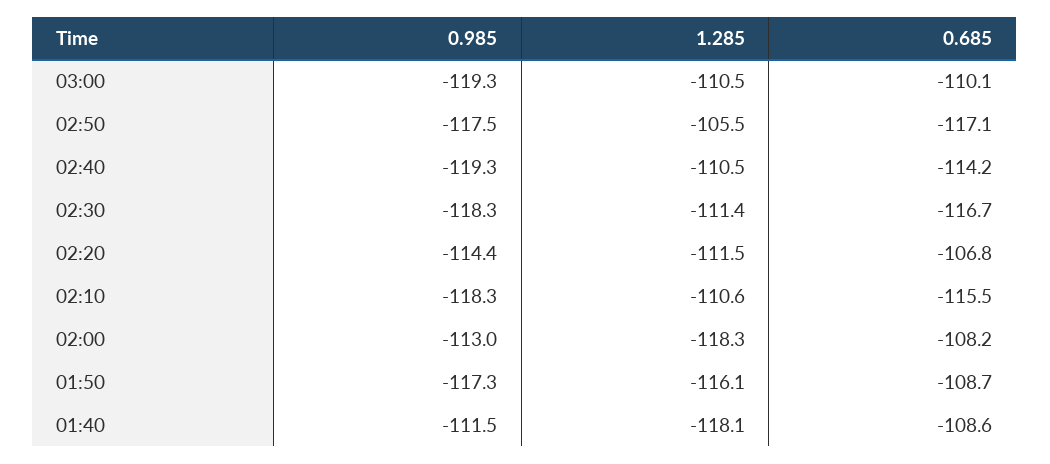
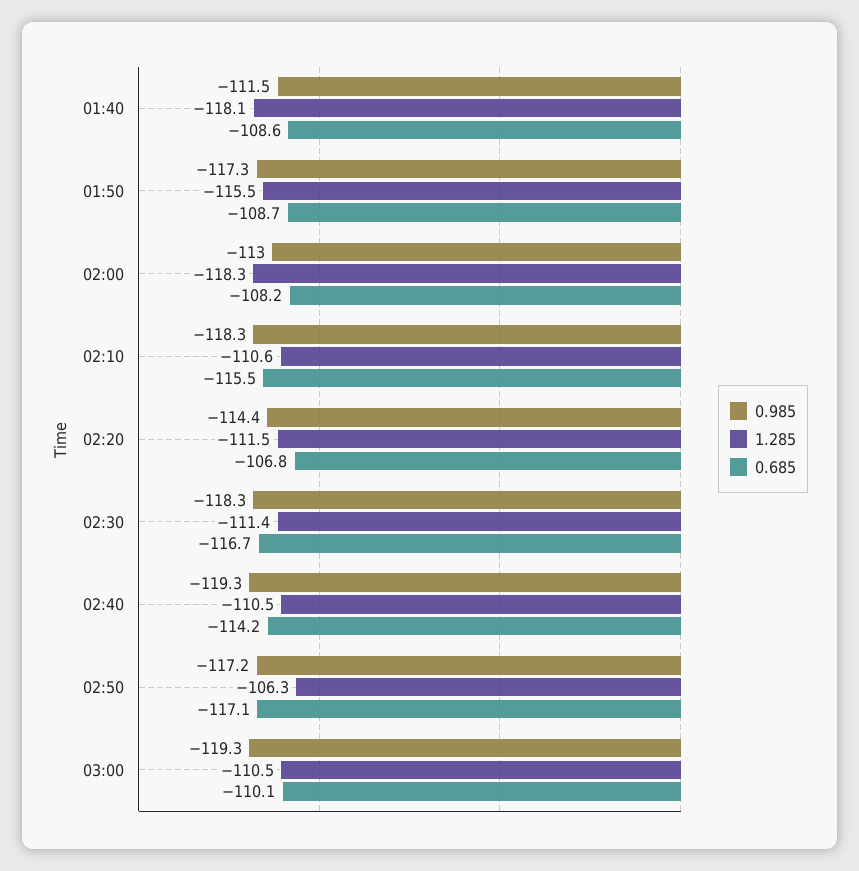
0.985, 02:50: -117.5 -> -117.2
1.285, 02:50: -105.5 -> -106.3
1.285, 01:50: -116.1 -> -115.5

